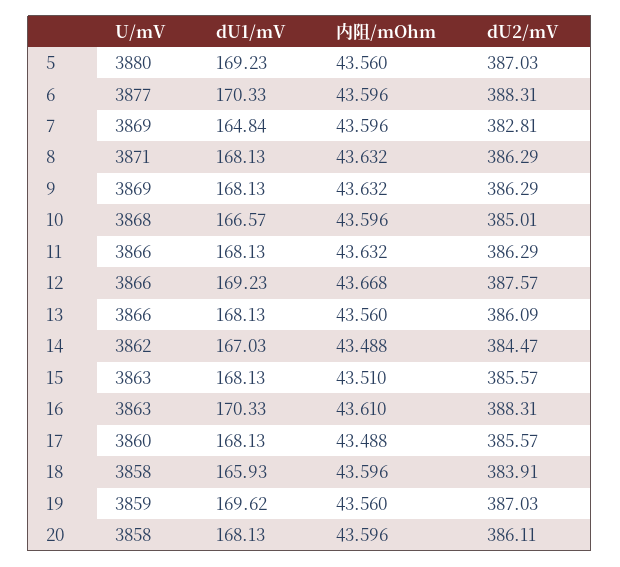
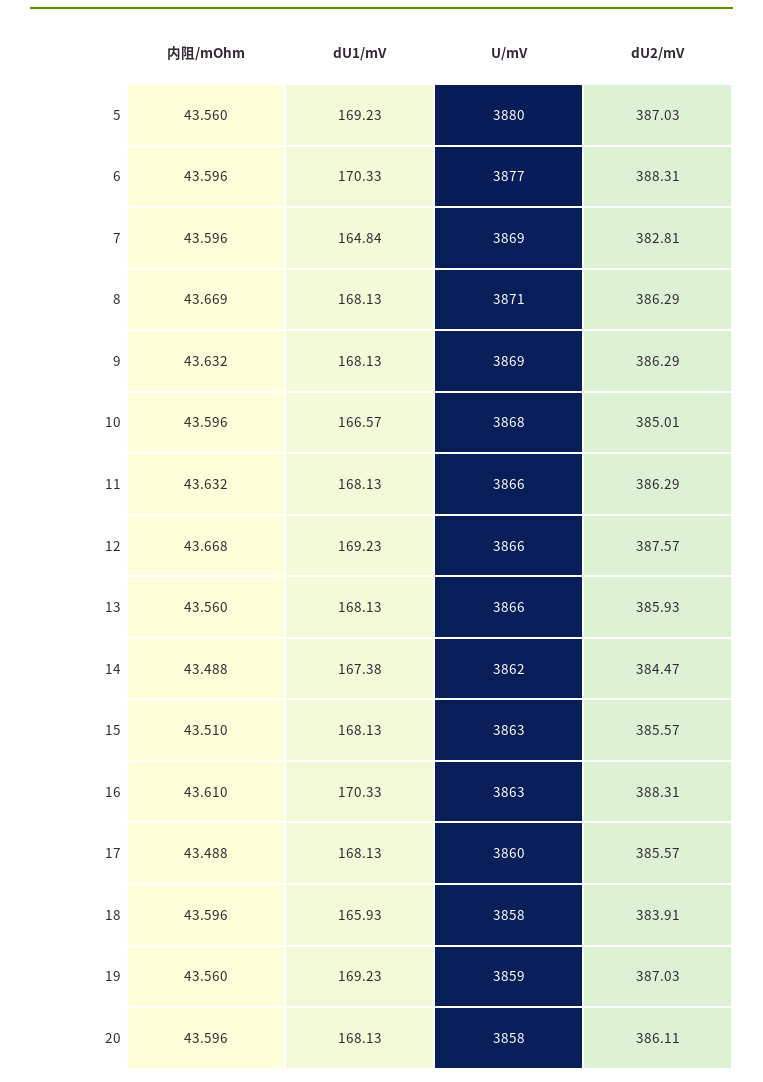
内阻/mOhm, 8: 43.632 -> 43.669
dU2/mV, 13: 386.09 -> 385.93
dU1/mV, 14: 167.03 -> 167.38
dU1/mV, 19: 169.62 -> 169.23

